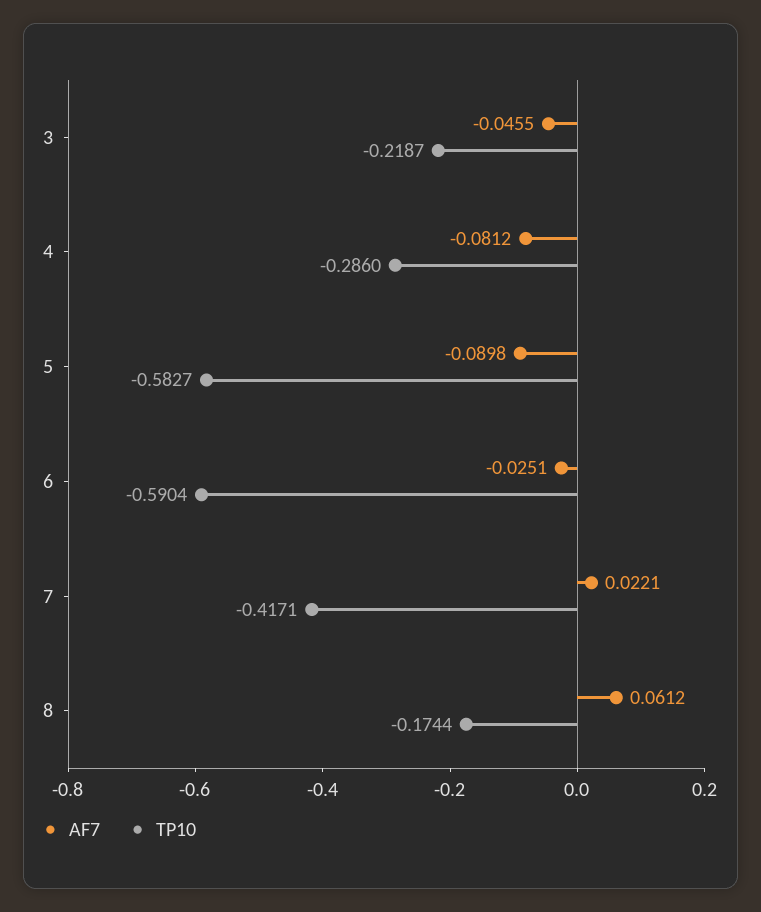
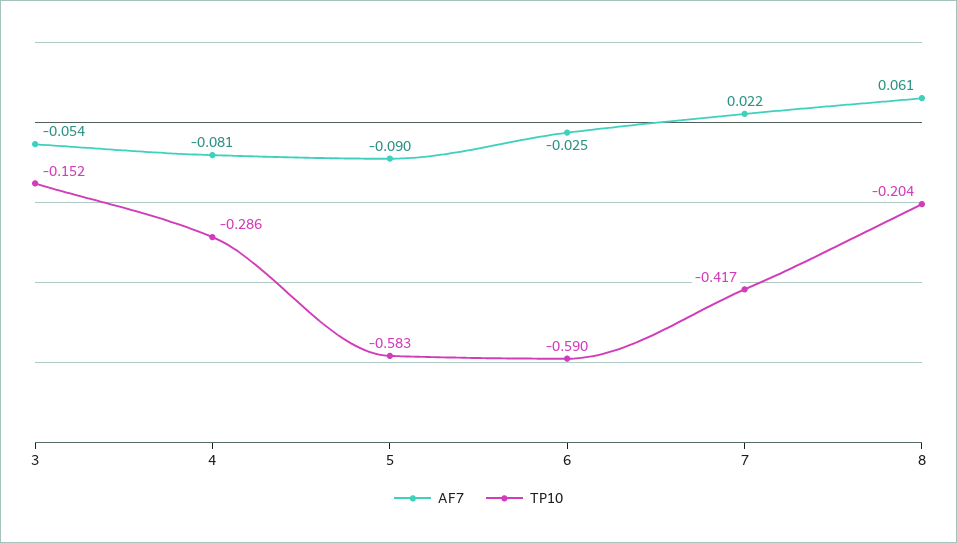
AF7, 3: -0.0455 -> -0.054
TP10, 3: -0.2187 -> -0.152
TP10, 8: -0.1744 -> -0.204

